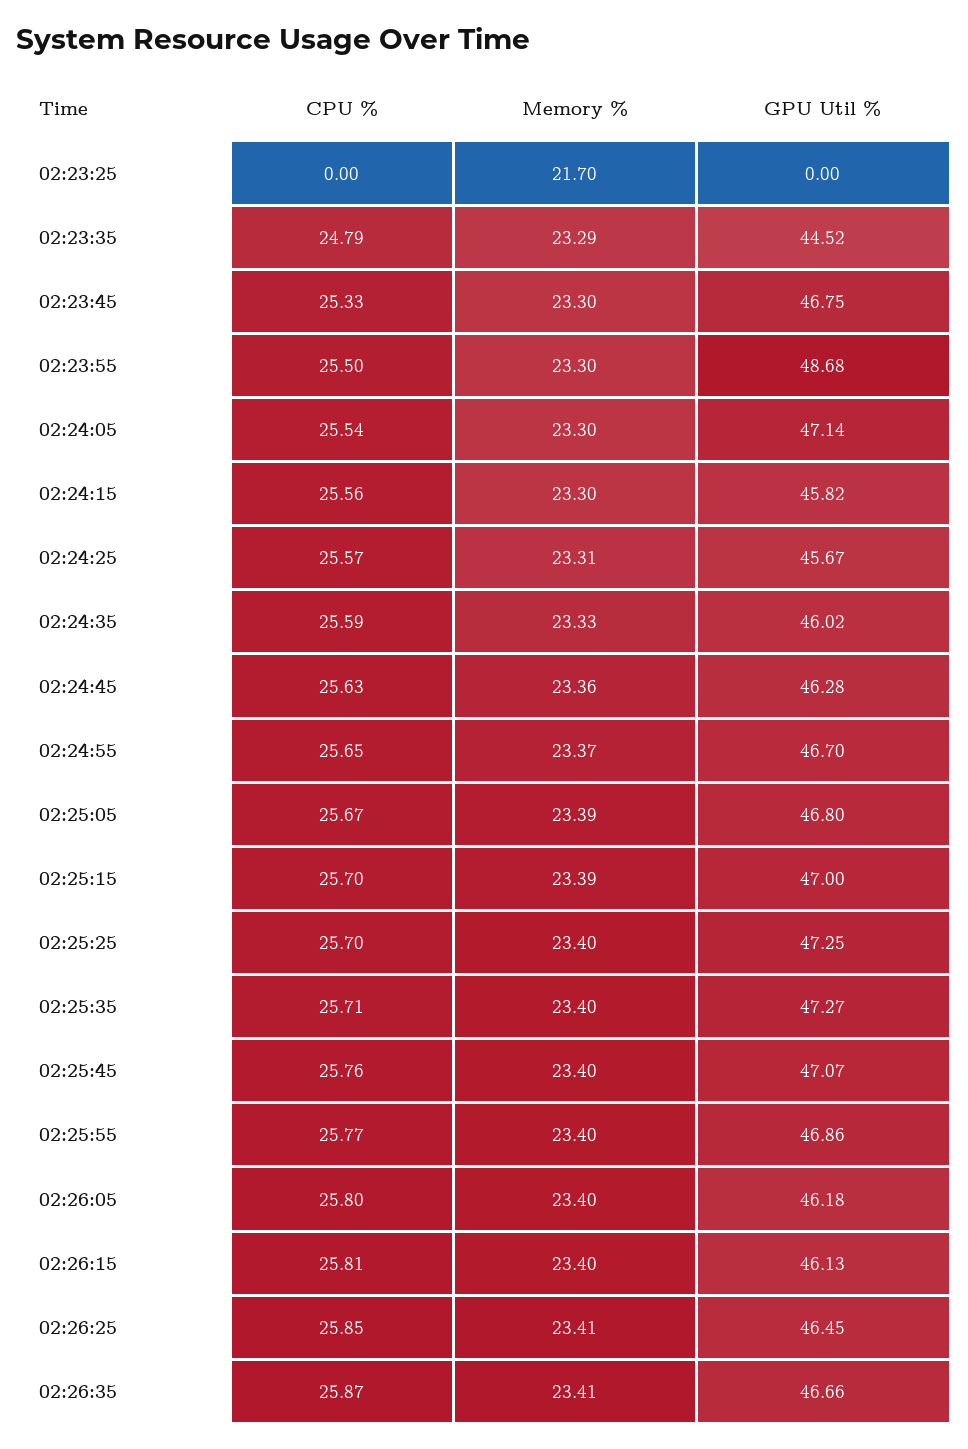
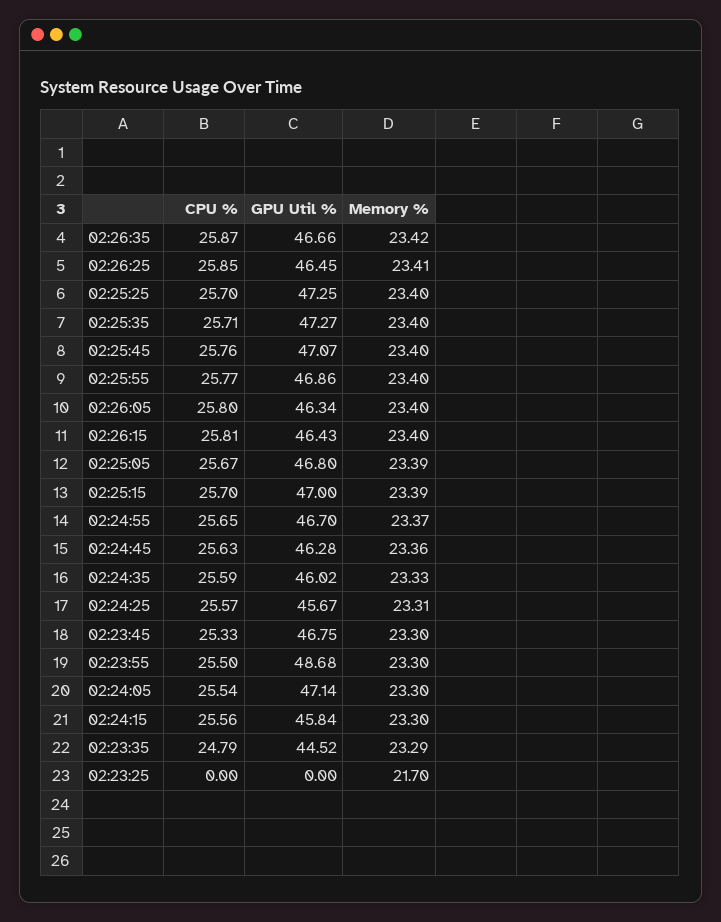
GPU Util %, 02:24:15: 45.82 -> 45.84
GPU Util %, 02:26:05: 46.18 -> 46.34
GPU Util %, 02:26:15: 46.13 -> 46.43
Memory %, 02:26:35: 23.41 -> 23.42

